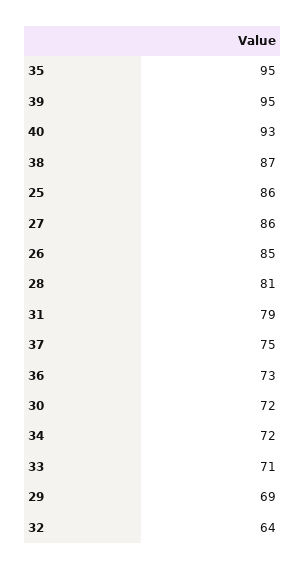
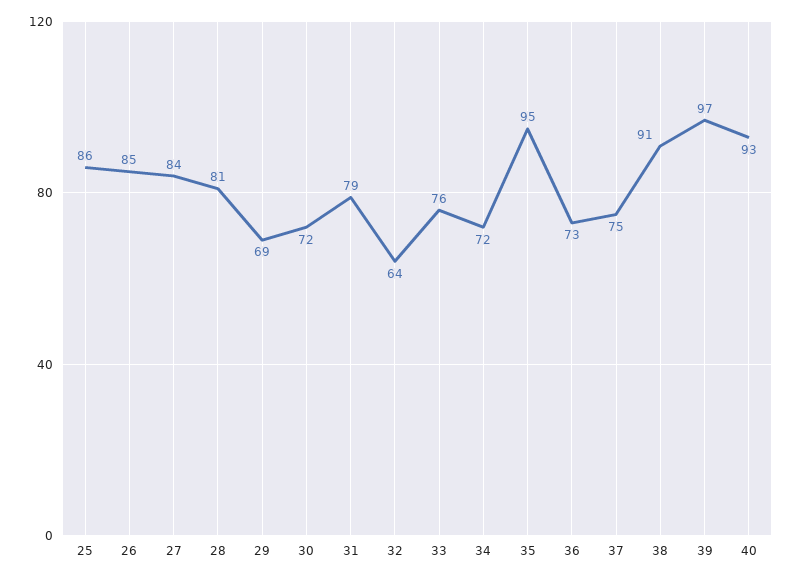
39: 95 -> 97
38: 87 -> 91
27: 86 -> 84
33: 71 -> 76

